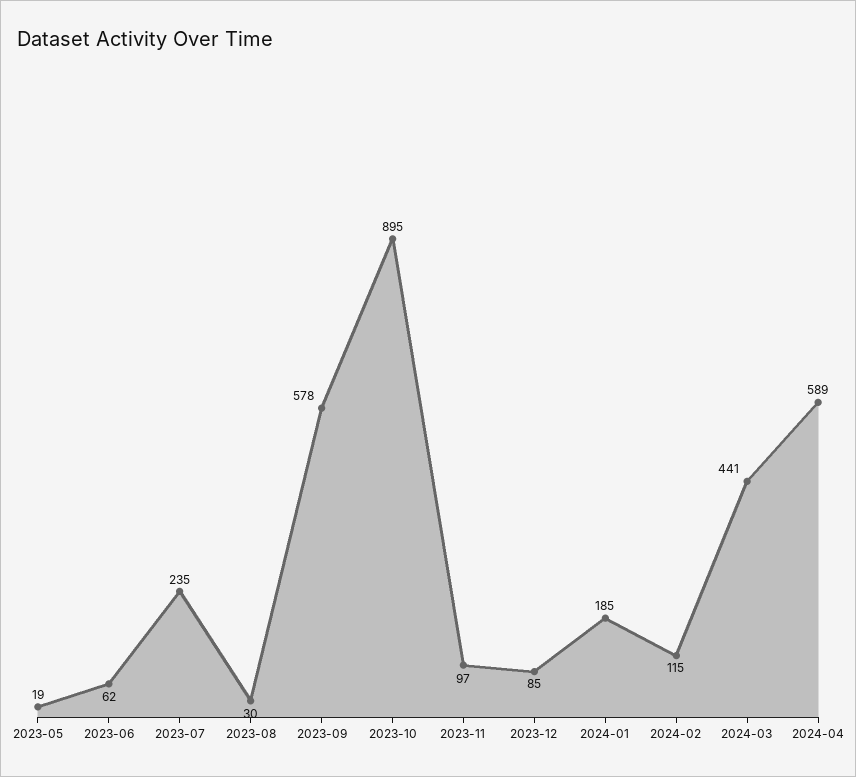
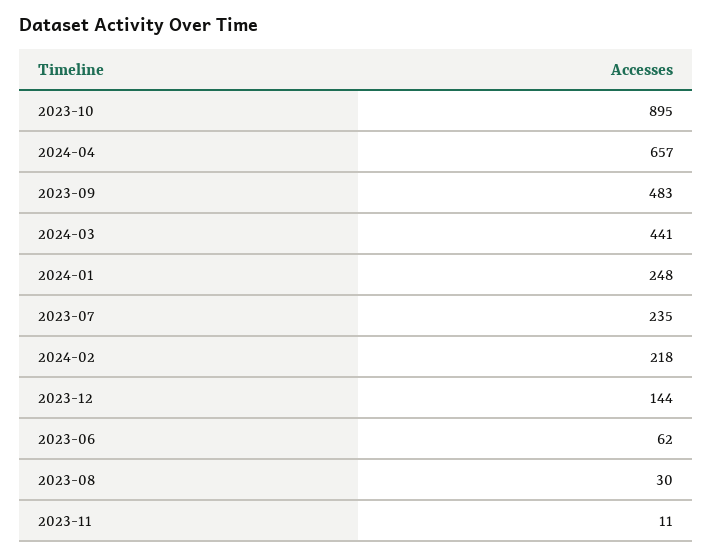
2023-05: 19 -> none
2023-09: 578 -> 483
2023-11: 97 -> 11
2023-12: 85 -> 144
2024-01: 185 -> 248
2024-02: 115 -> 218
2024-04: 589 -> 657

